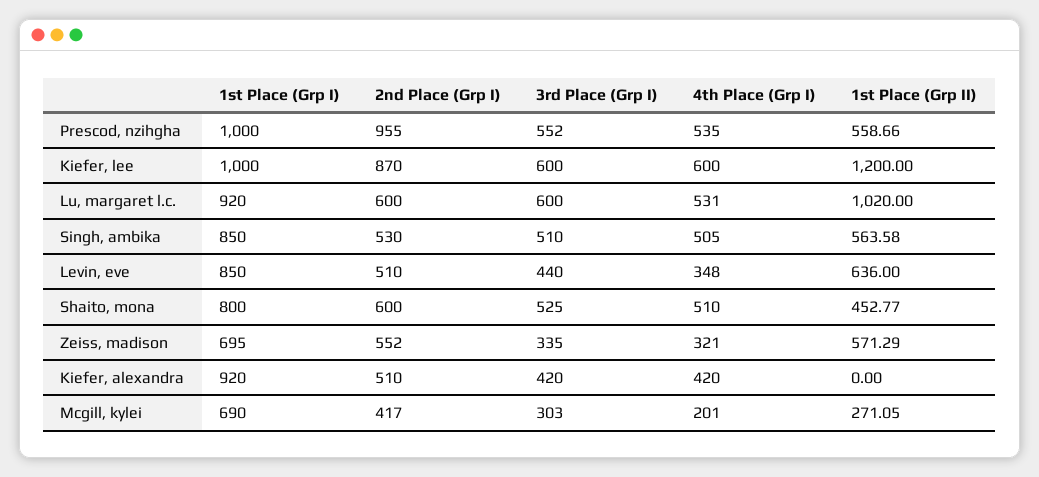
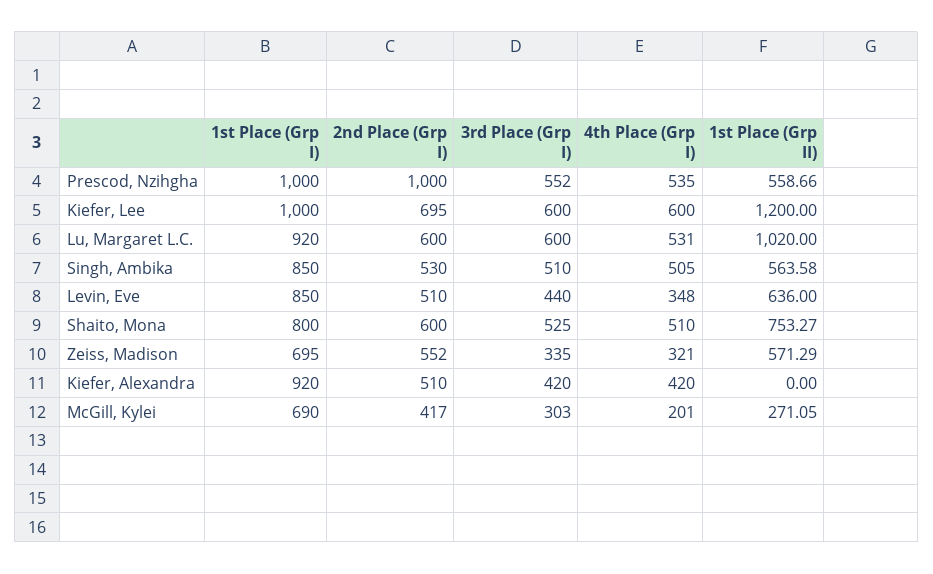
2nd Place (Grp I), Prescod, nzihgha: 955 -> 1000
2nd Place (Grp I), Kiefer, lee: 870 -> 695
1st Place (Grp II), Shaito, mona: 452.77 -> 753.27

